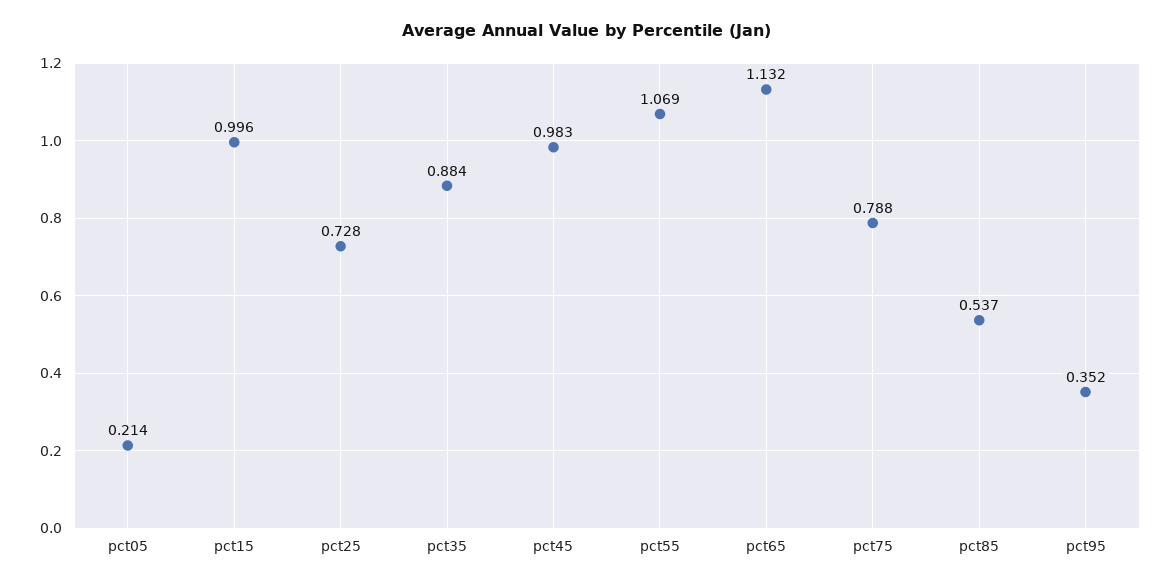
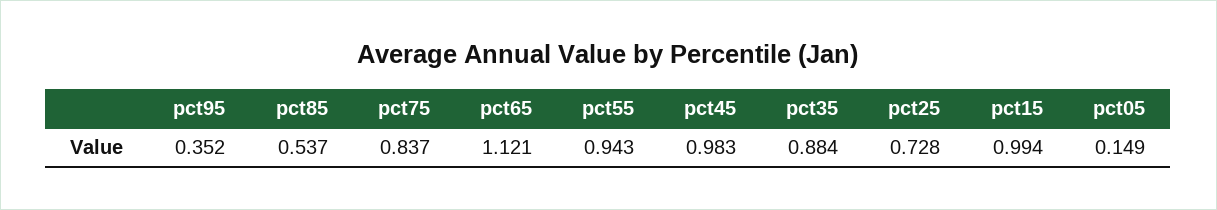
pct05: 0.214 -> 0.149
pct15: 0.996 -> 0.994
pct55: 1.069 -> 0.943
pct65: 1.132 -> 1.121
pct75: 0.788 -> 0.837

